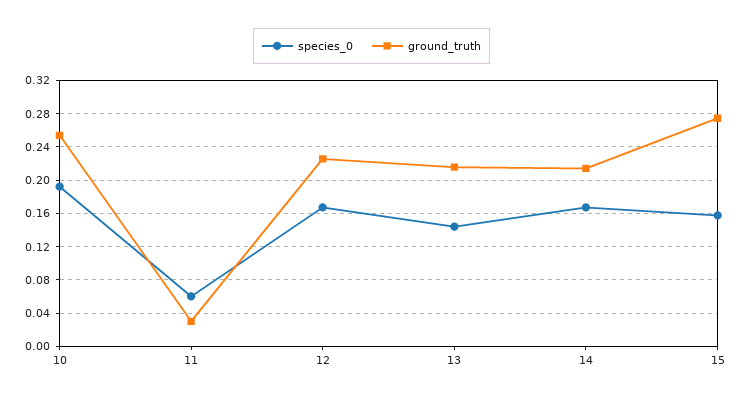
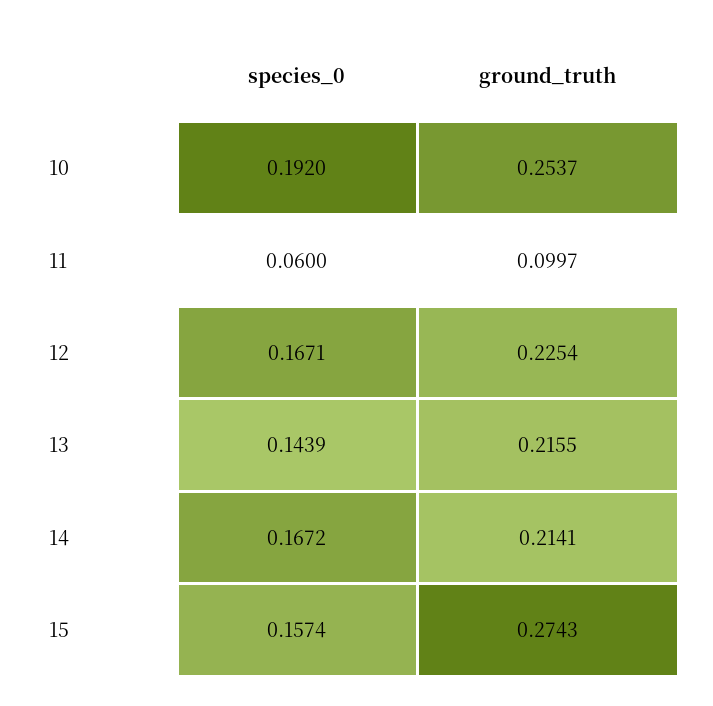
ground_truth, 11: 0.03 -> 0.0997

